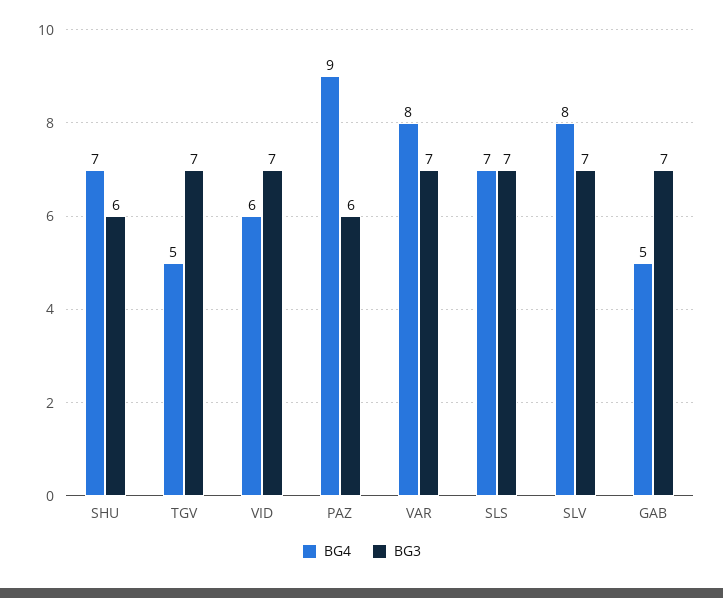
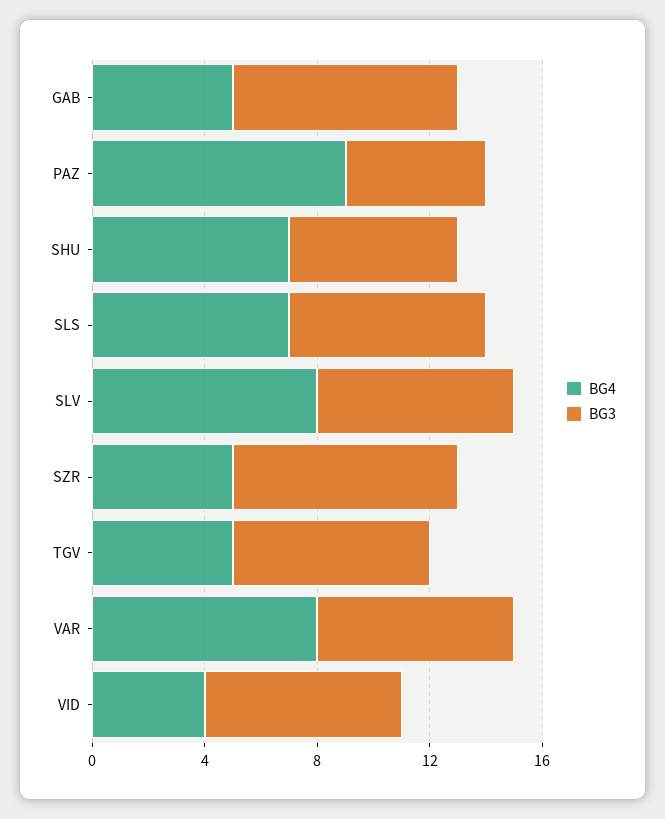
BG4, VID: 6 -> 4
BG3, PAZ: 6 -> 5
BG3, GAB: 7 -> 8
BG4, SZR: none -> 5
BG3, SZR: none -> 8

